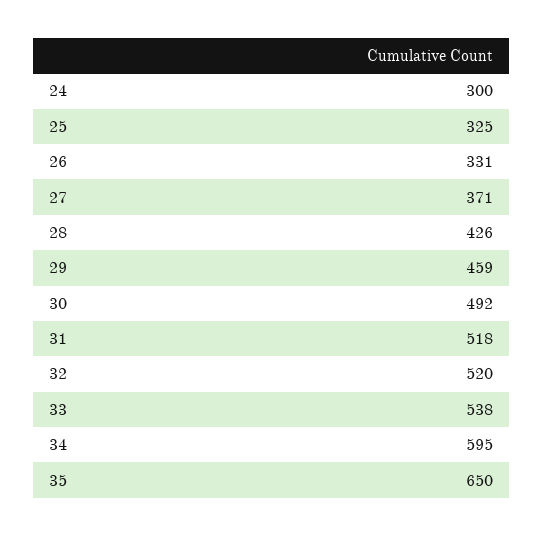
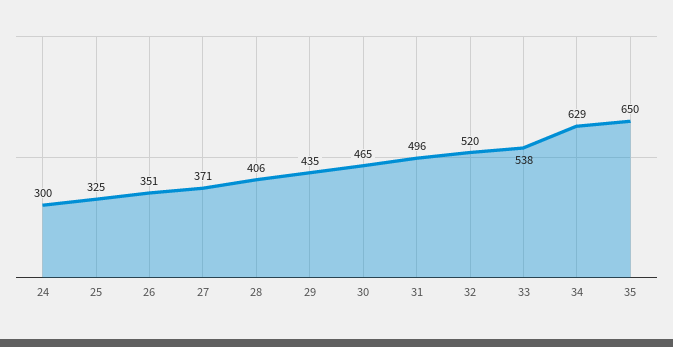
26: 331 -> 351
28: 426 -> 406
29: 459 -> 435
30: 492 -> 465
31: 518 -> 496
34: 595 -> 629

